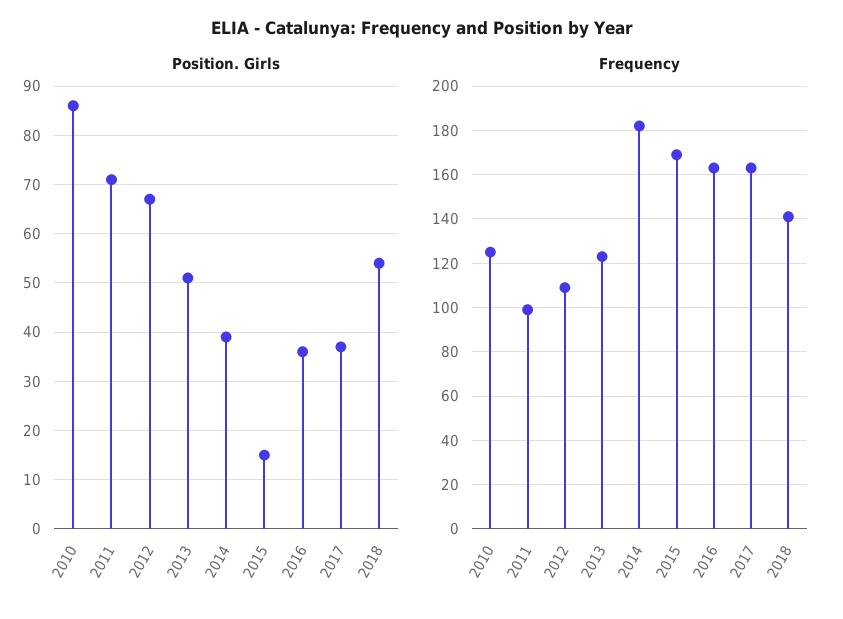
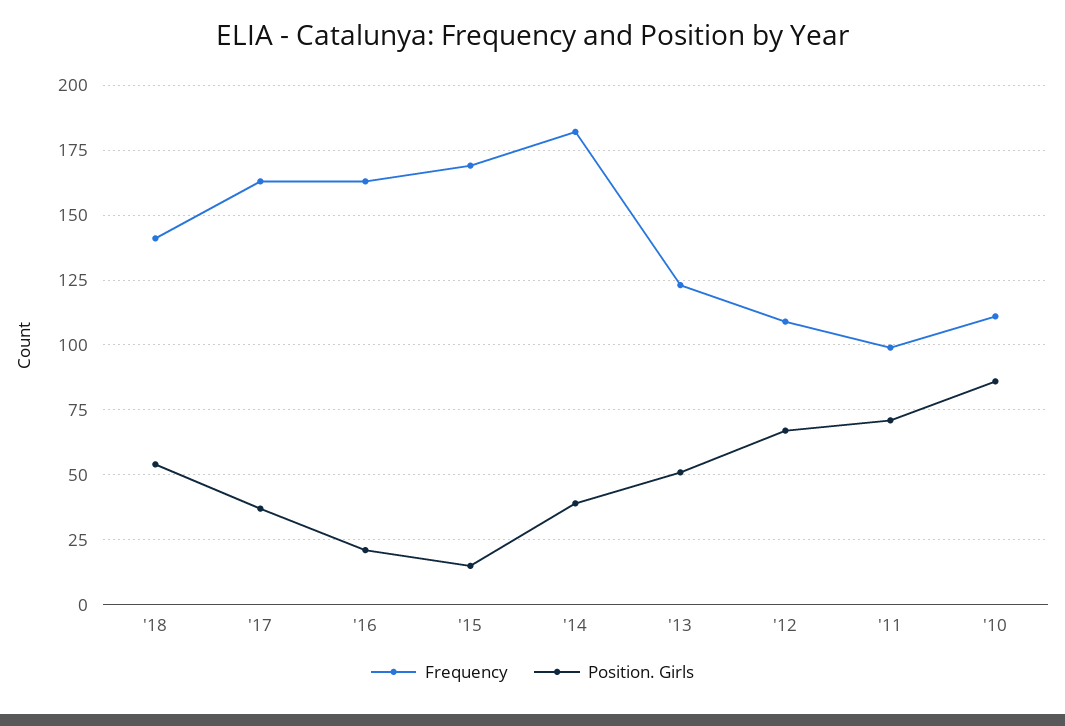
Position. Girls, 2016: 35 -> 20
Frequency, 2010: 125 -> 110

